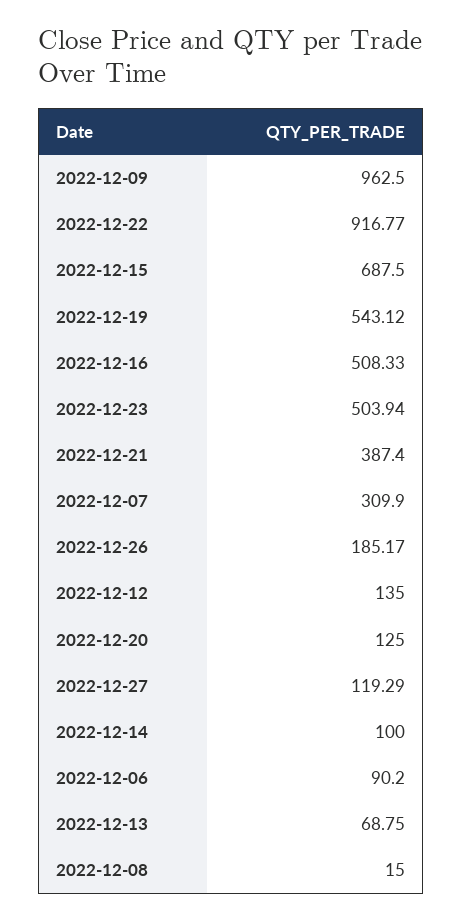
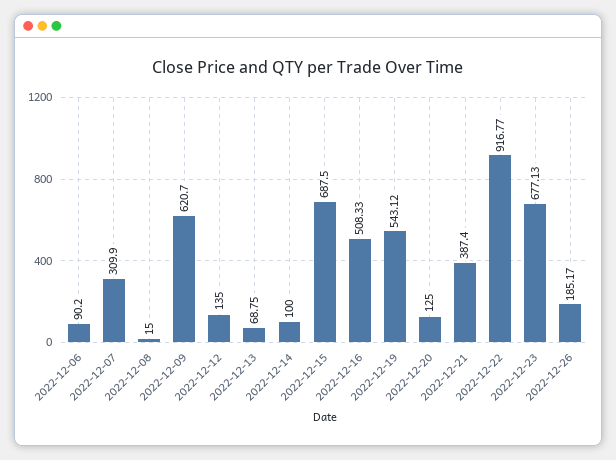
2022-12-09: 962.5 -> 620.7
2022-12-23: 503.94 -> 677.13
2022-12-27: 119.29 -> none

